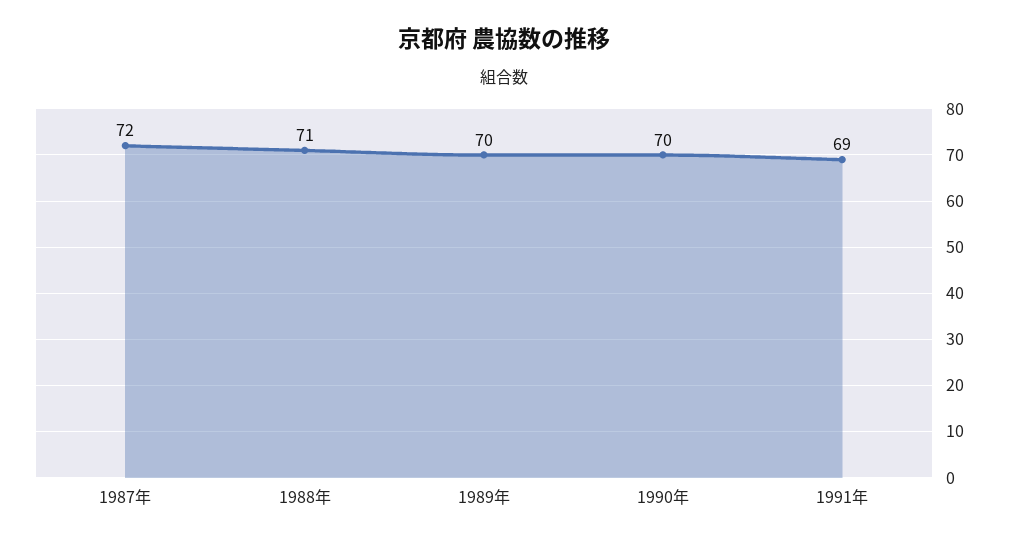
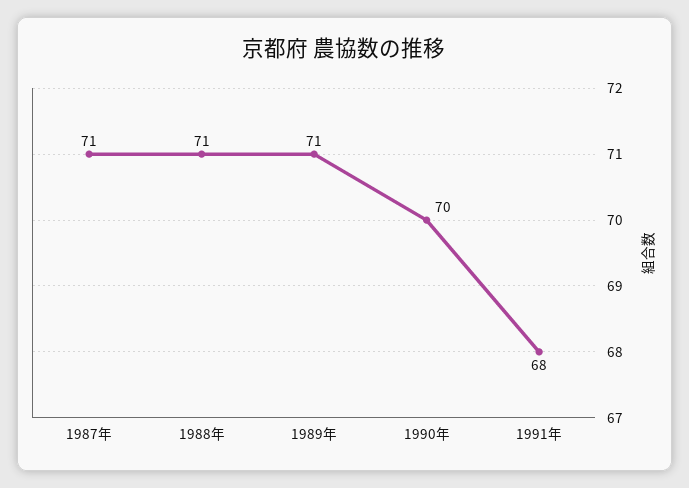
1987年: 72 -> 71
1989年: 70 -> 71
1991年: 69 -> 68

